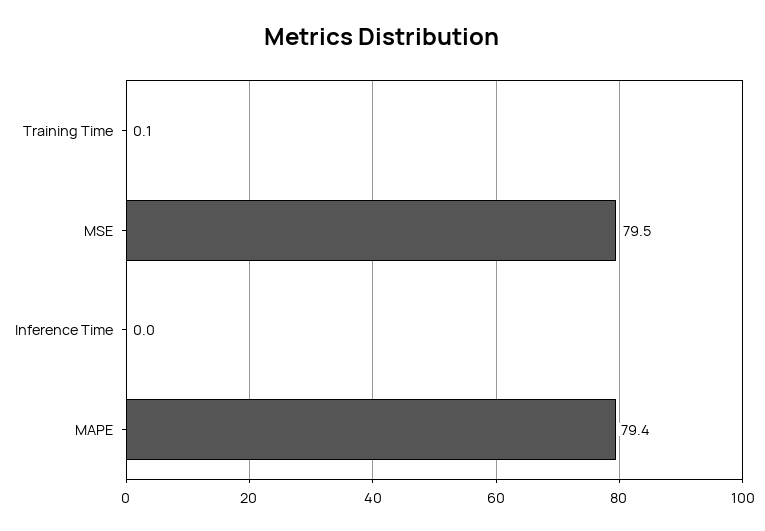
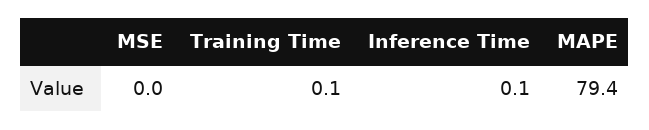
MSE: 79.5 -> 0
Inference Time: 0 -> 0.1

